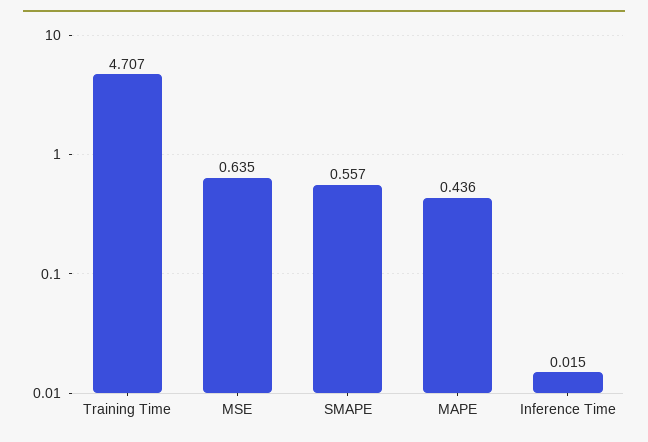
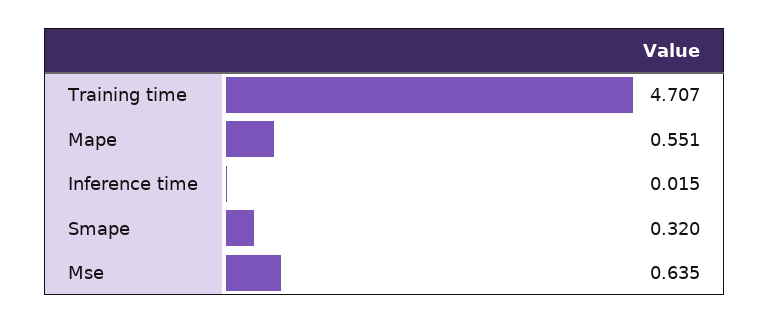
SMAPE: 0.557 -> 0.32
MAPE: 0.436 -> 0.551

